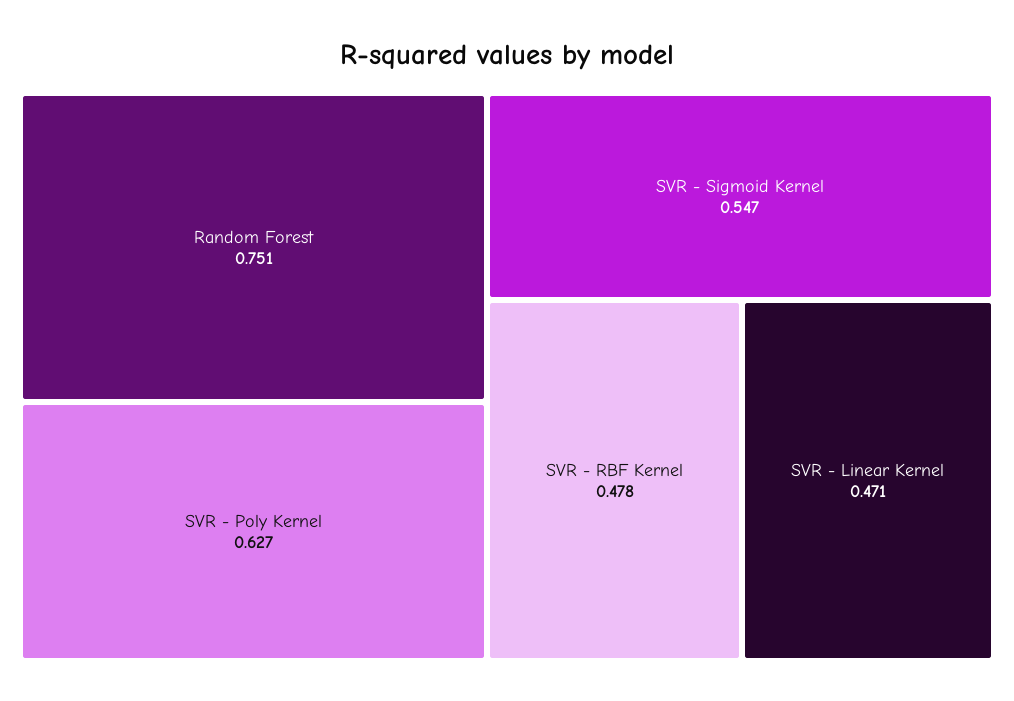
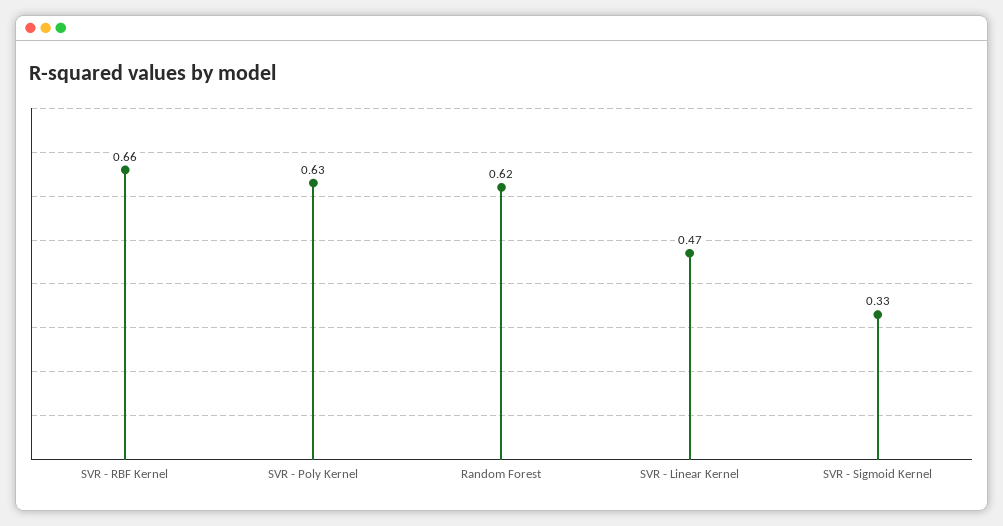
Random Forest: 0.751 -> 0.62
SVR - Sigmoid Kernel: 0.547 -> 0.33
SVR - RBF Kernel: 0.478 -> 0.66

